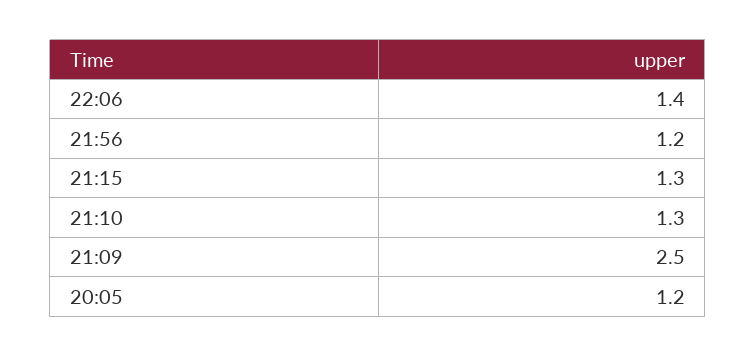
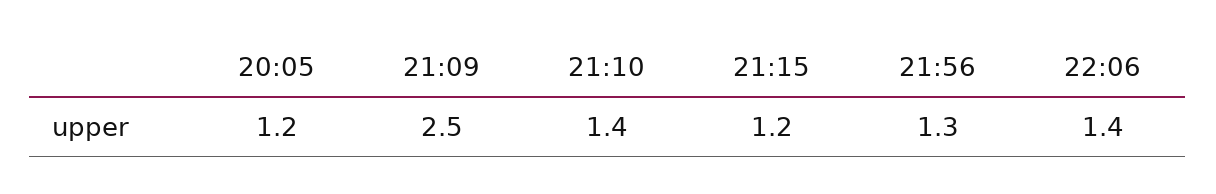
21:56: 1.2 -> 1.3
21:15: 1.3 -> 1.2
21:10: 1.3 -> 1.4

